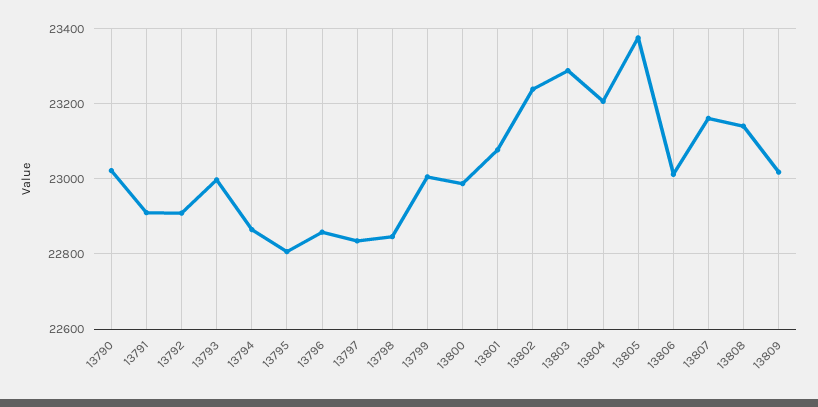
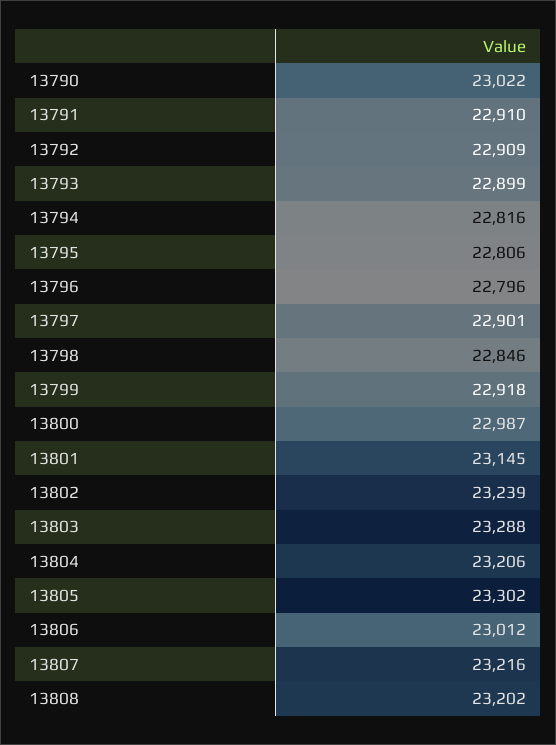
13793: 23000 -> 22899
13794: 22860 -> 22816
13796: 22860 -> 22796
13797: 22840 -> 22901
13799: 23000 -> 22918
13801: 23080 -> 23145
13805: 23380 -> 23302
13807: 23160 -> 23216
13808: 23140 -> 23202
13809: 23020 -> none

